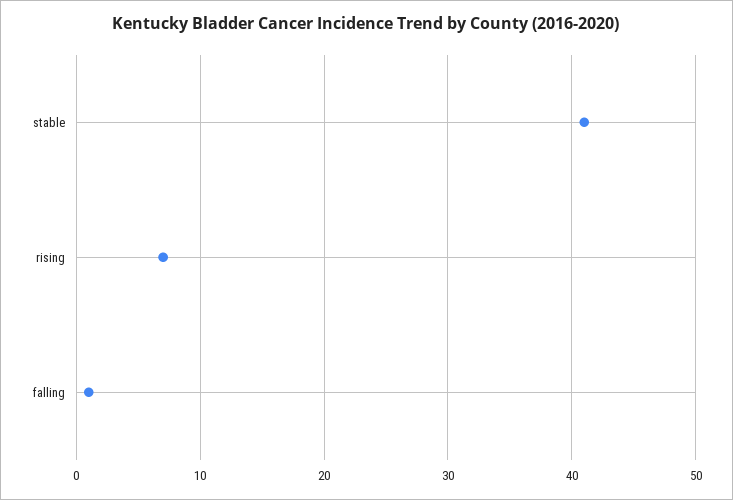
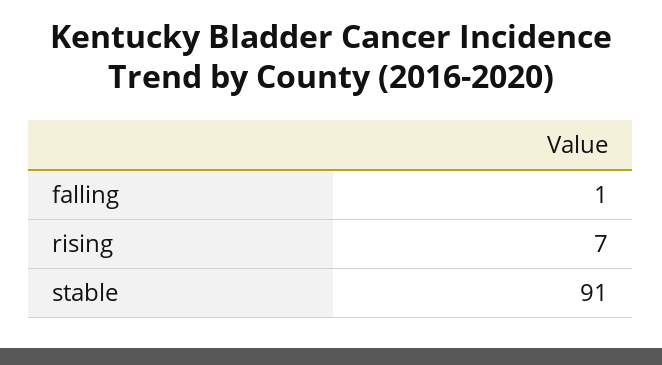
stable: 41 -> 91

